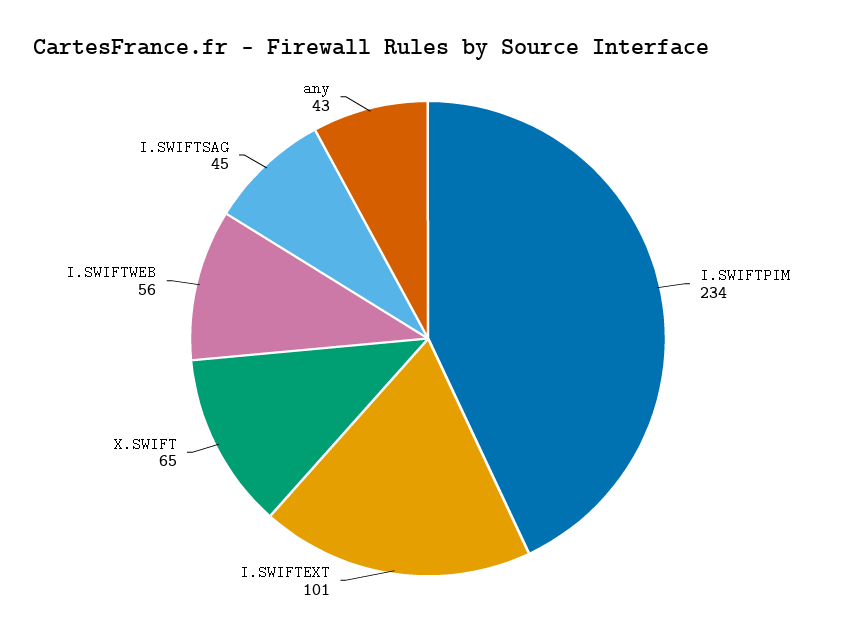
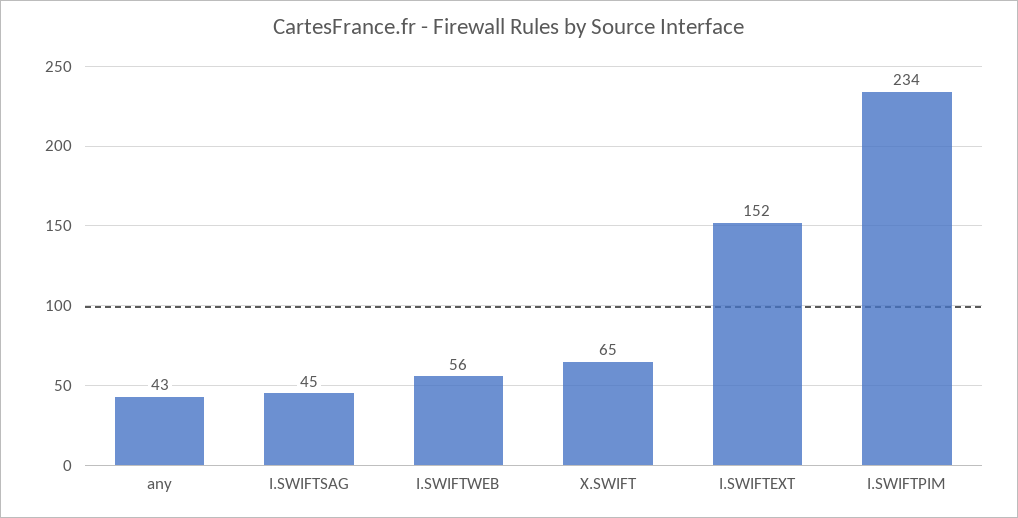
I.SWIFTEXT: 101 -> 152

